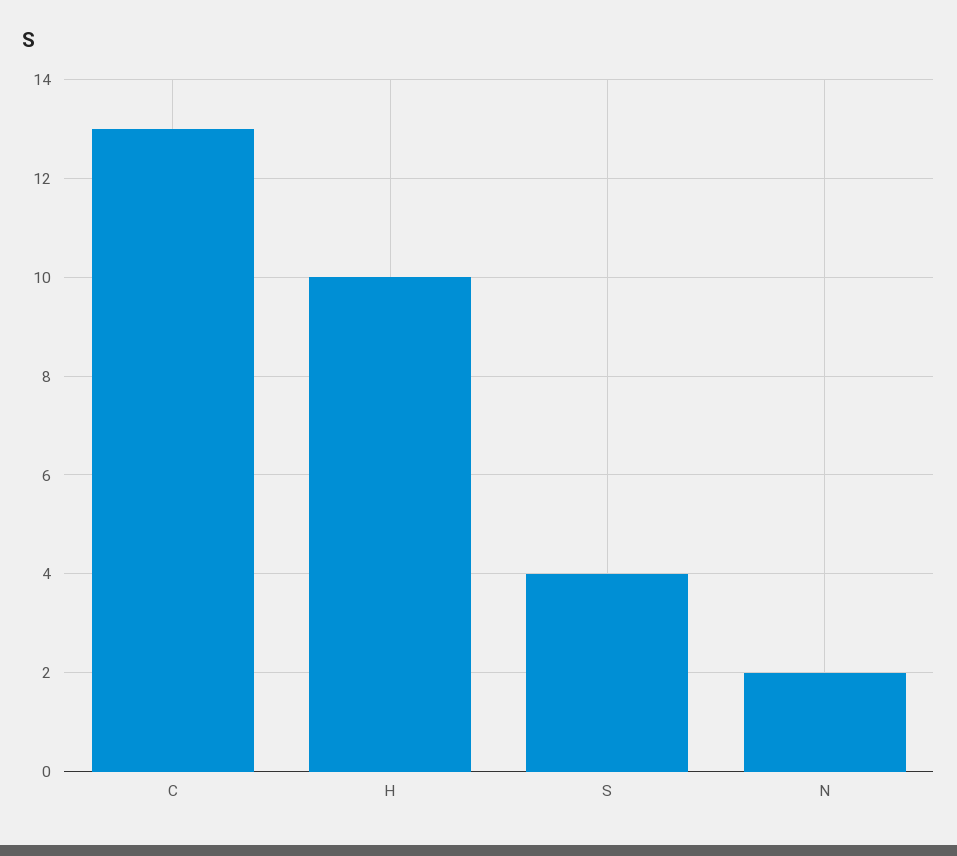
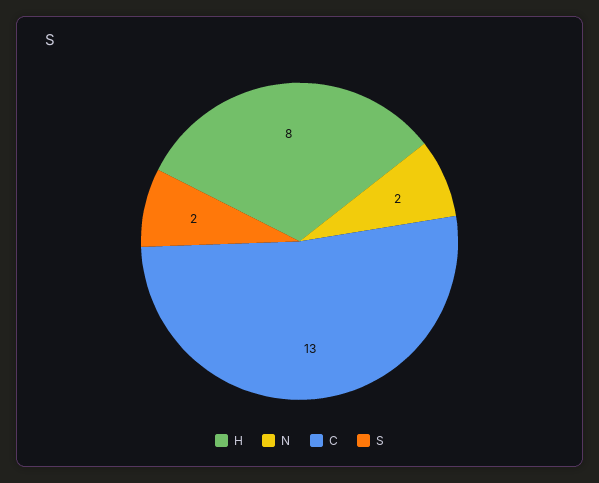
H: 10 -> 8
S: 4 -> 2

